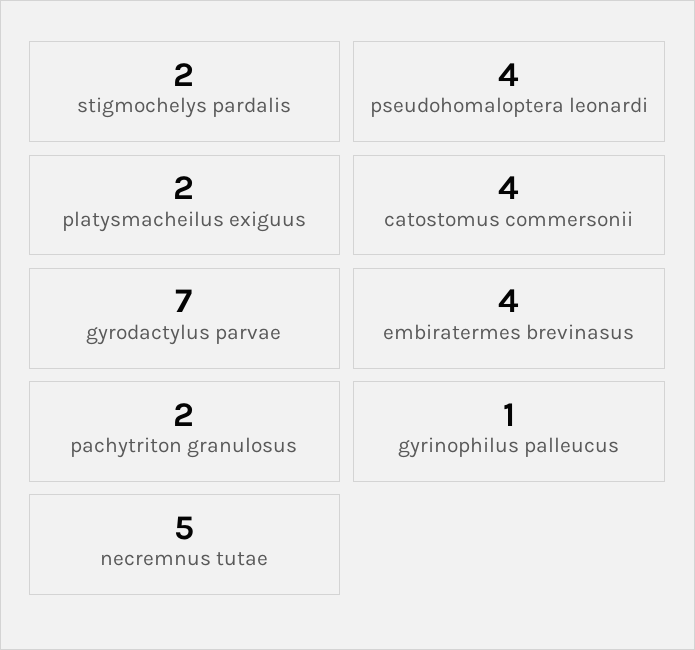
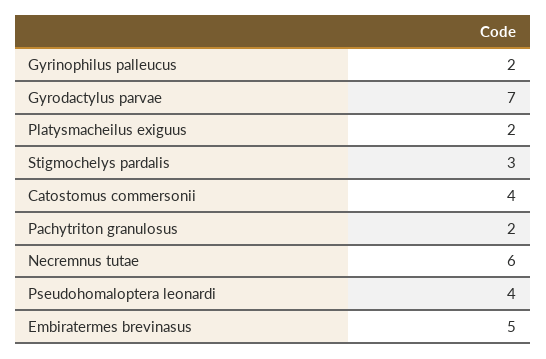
stigmochelys pardalis: 2 -> 3
embiratermes brevinasus: 4 -> 5
gyrinophilus palleucus: 1 -> 2
necremnus tutae: 5 -> 6

